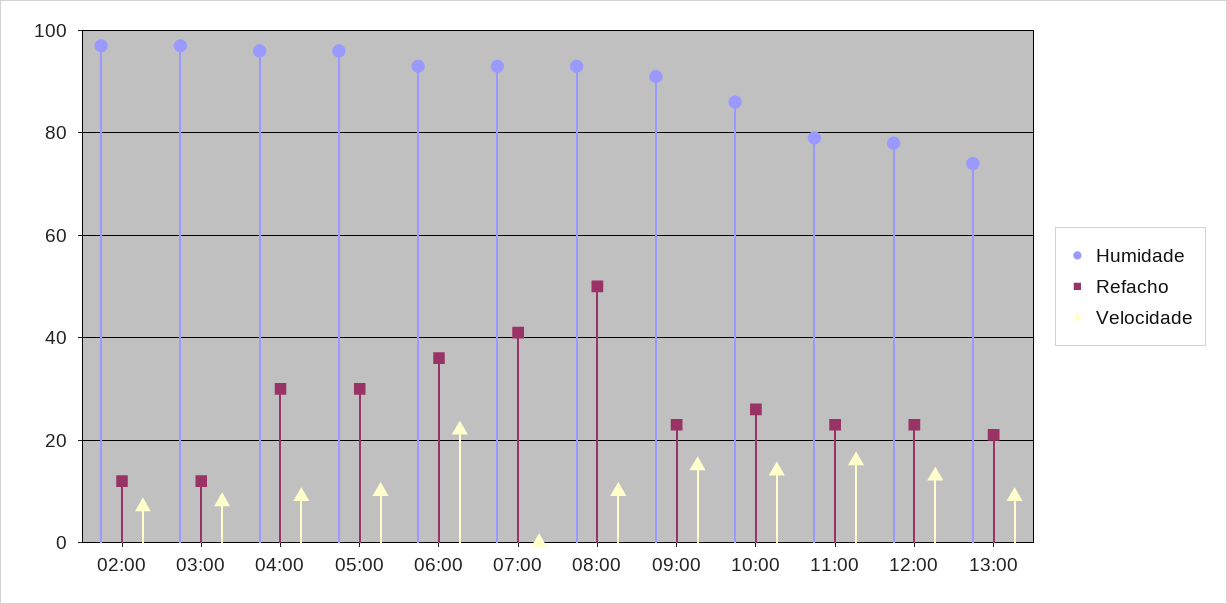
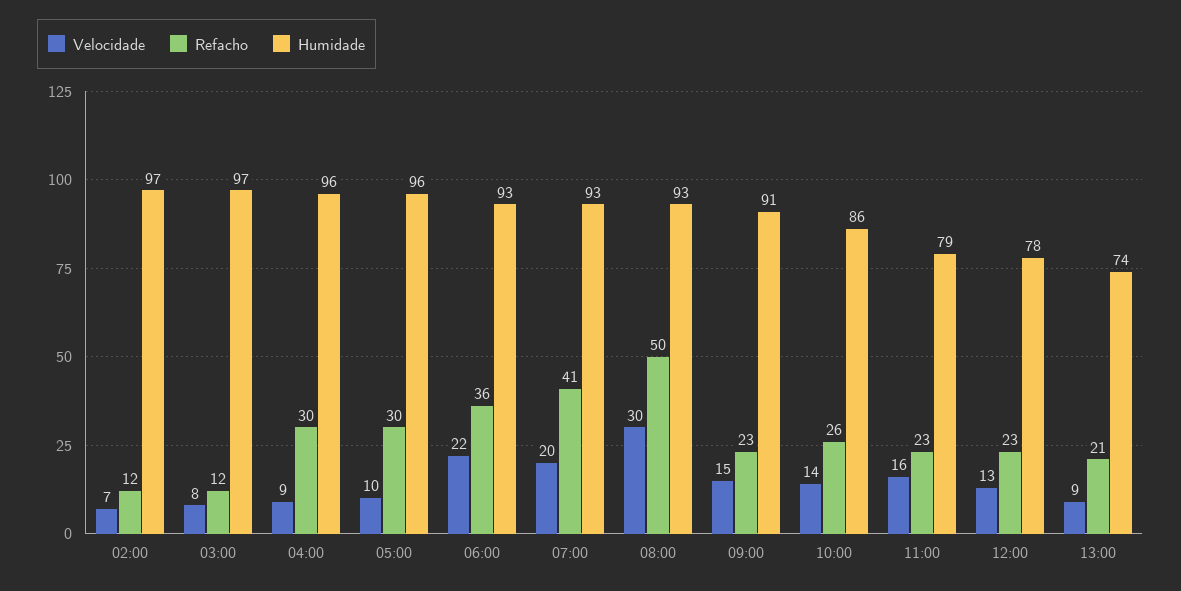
Velocidade, 07:00: 0 -> 20
Velocidade, 08:00: 10 -> 30

